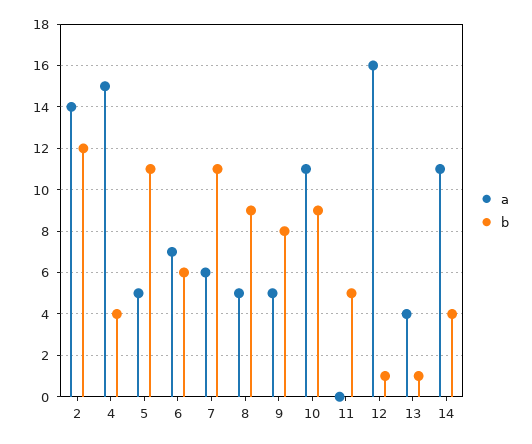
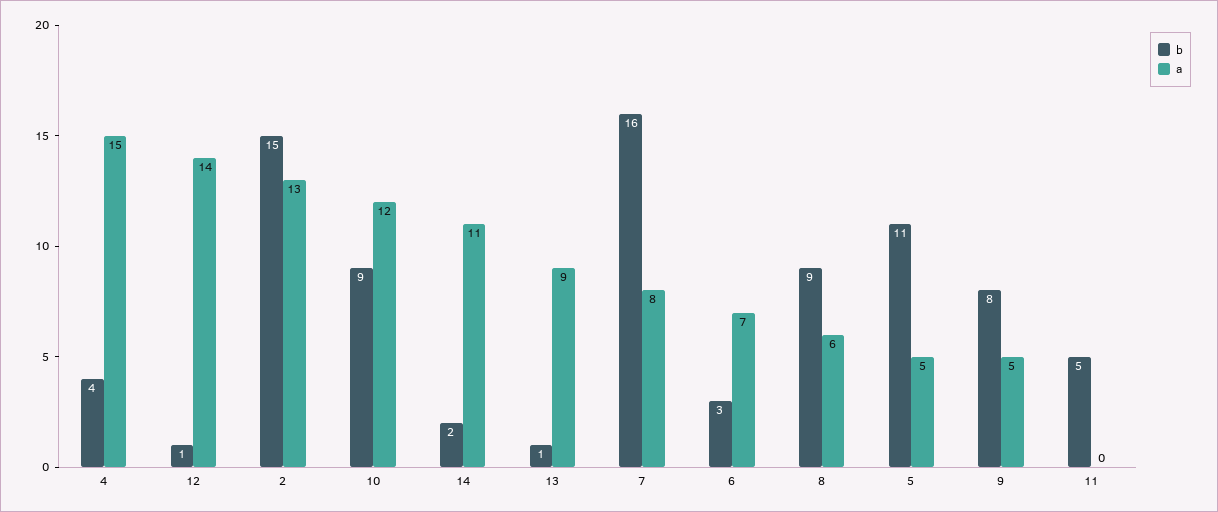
a, 2: 14 -> 13
b, 2: 12 -> 15
b, 6: 6 -> 3
a, 7: 6 -> 8
b, 7: 11 -> 16
a, 8: 5 -> 6
a, 10: 11 -> 12
a, 12: 16 -> 14
a, 13: 4 -> 9
b, 14: 4 -> 2

